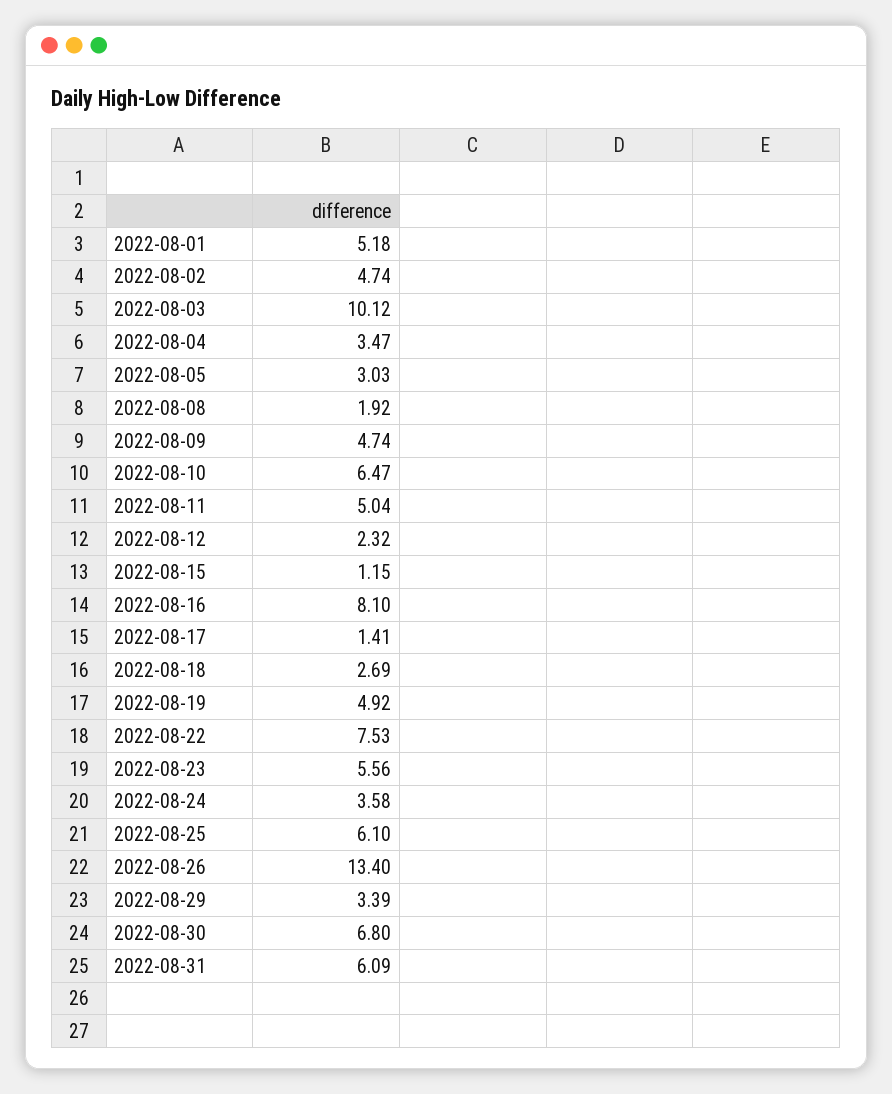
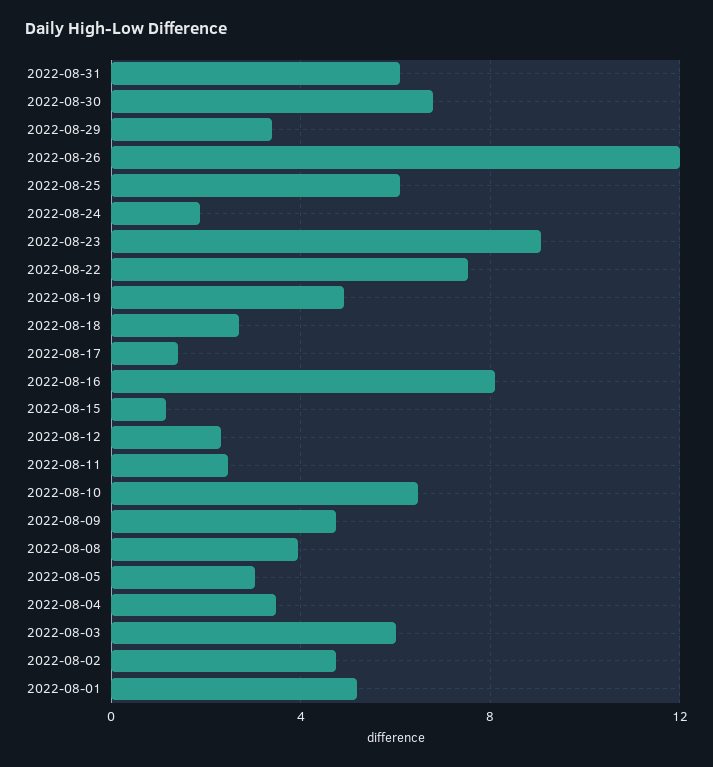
2022-08-03: 10.12 -> 6
2022-08-08: 1.92 -> 4
2022-08-11: 5.04 -> 2.5
2022-08-23: 5.56 -> 9
2022-08-24: 3.58 -> 2
2022-08-26: 13.4 -> 12

